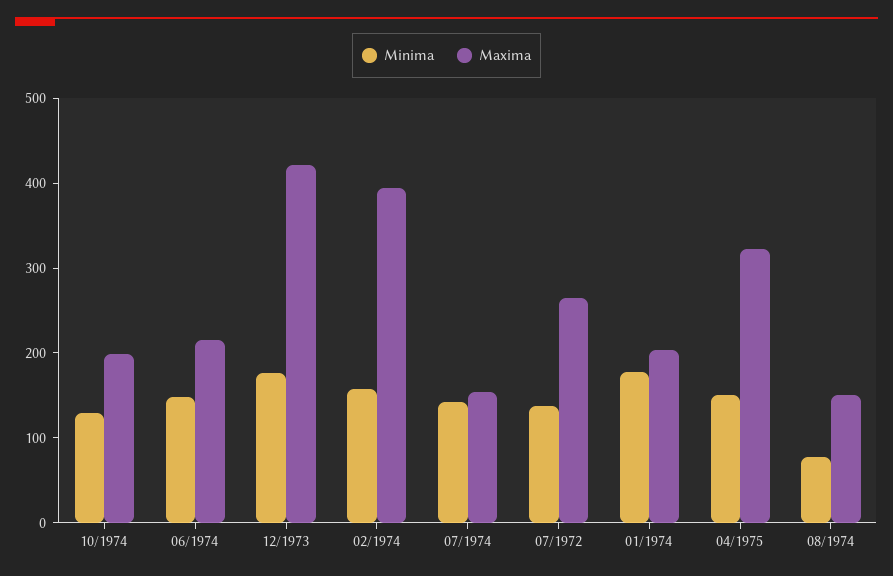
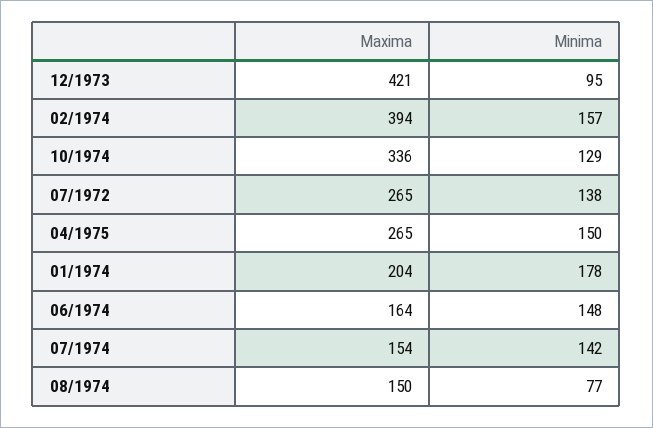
Maxima, 10/1974: 200 -> 336
Maxima, 06/1974: 220 -> 164
Minima, 12/1973: 180 -> 95
Maxima, 04/1975: 320 -> 265

